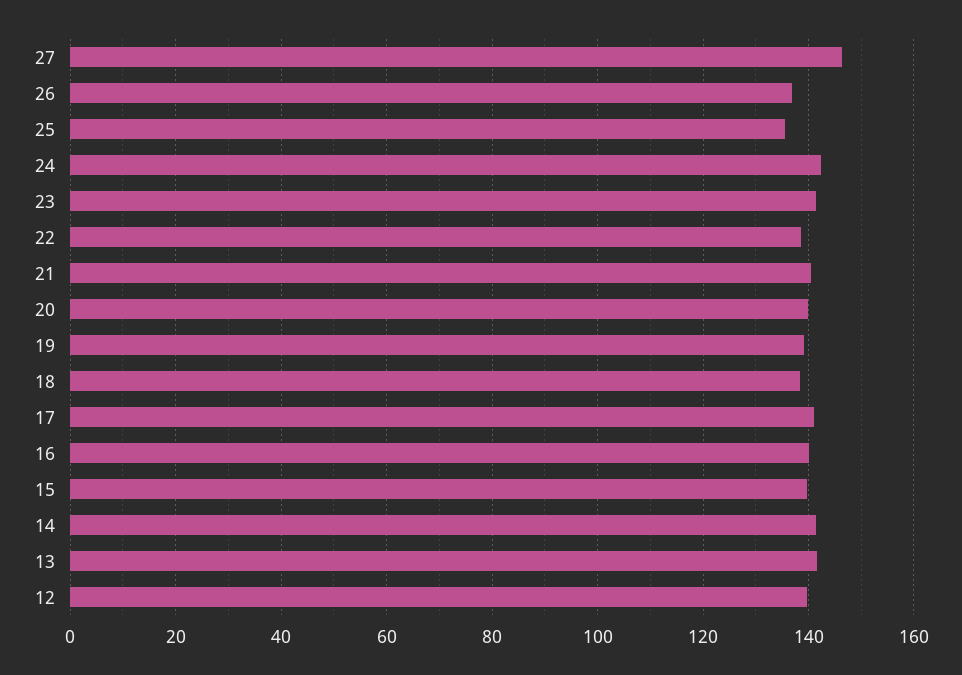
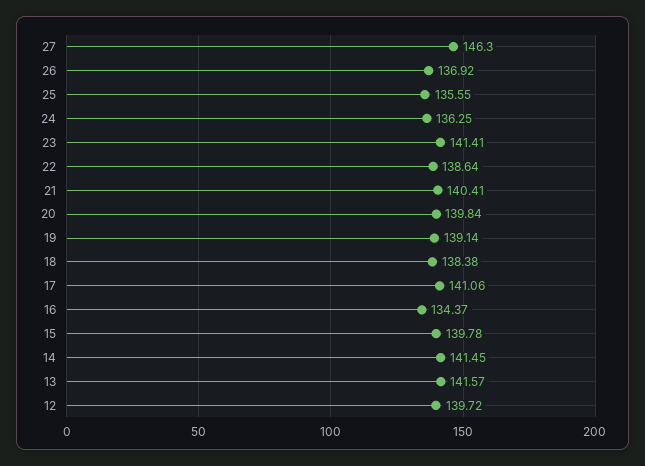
24: 142 -> 136.25
16: 140 -> 134.37

